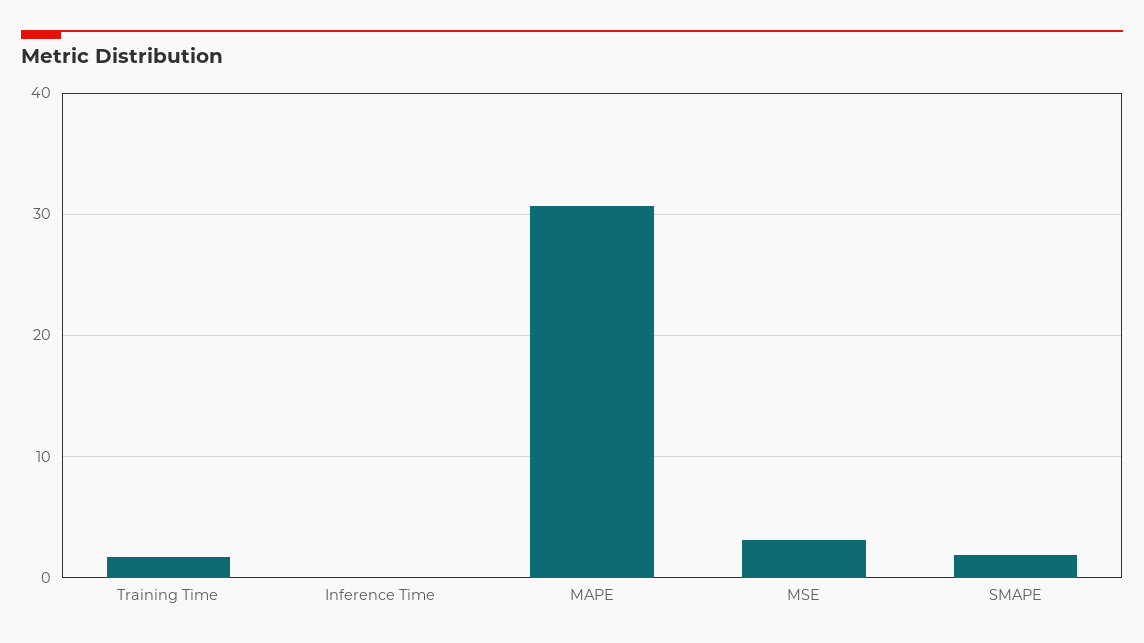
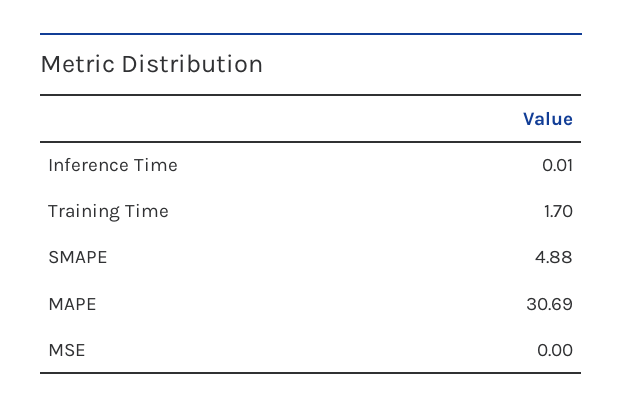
MSE: 3 -> 0
SMAPE: 2 -> 4.88

